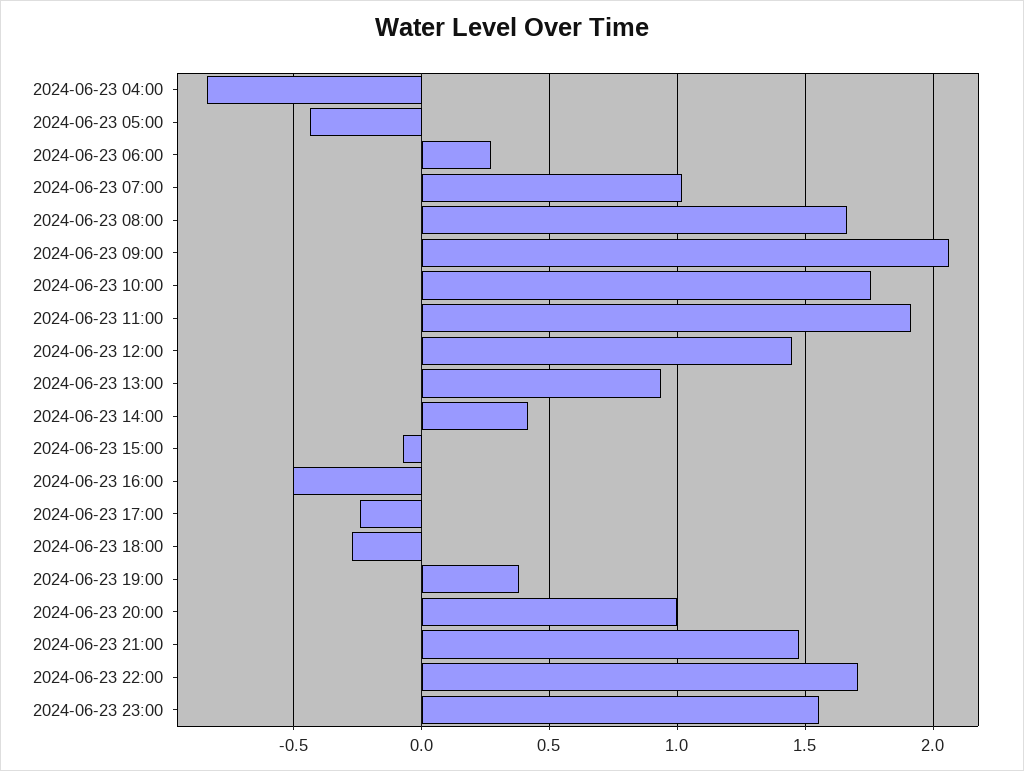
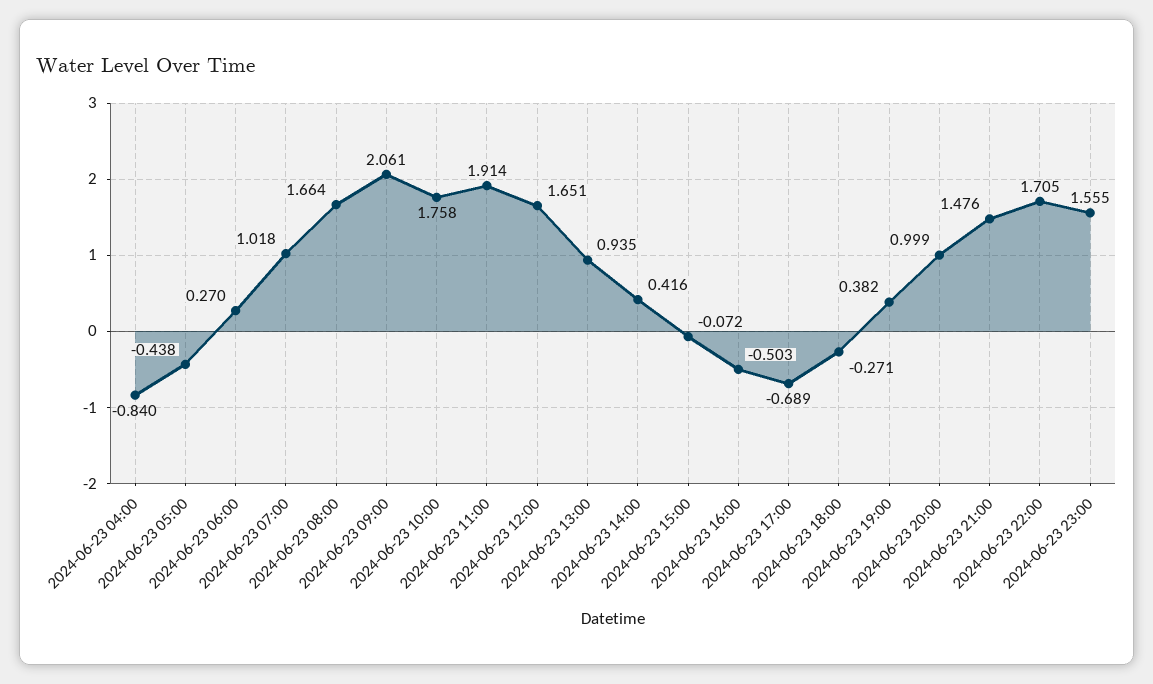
2024-06-23 12:00: 1.45 -> 1.651
2024-06-23 17:00: -0.25 -> -0.689

